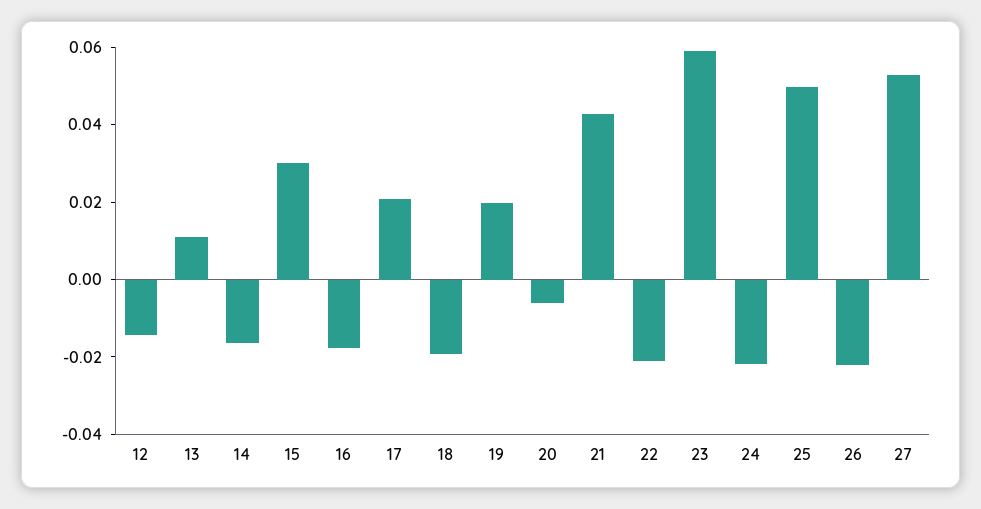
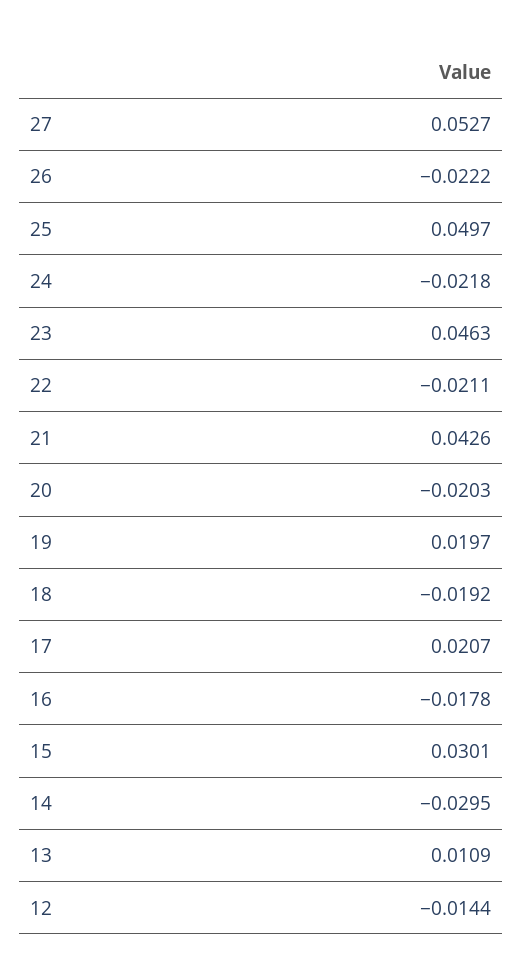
14: -0.015 -> -0.0295
20: -0.005 -> -0.0203
23: 0.06 -> 0.0463

